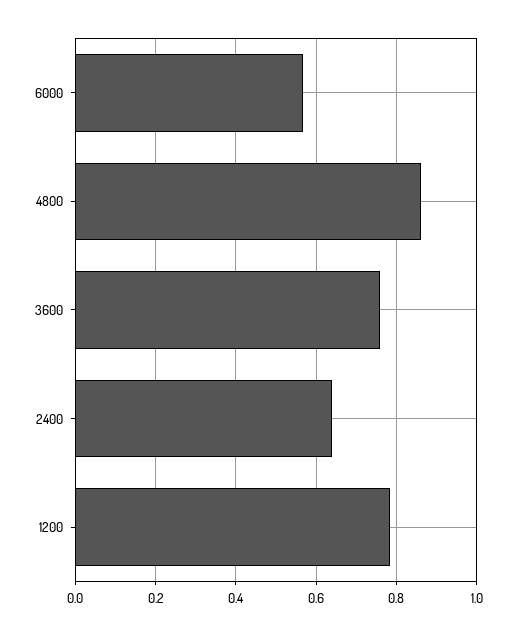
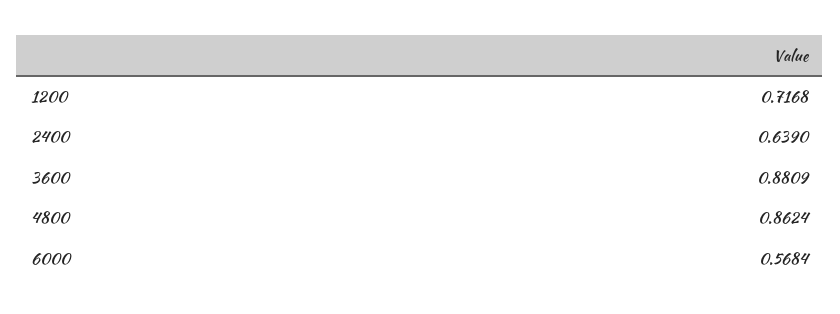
3600: 0.76 -> 0.8809
1200: 0.78 -> 0.7168

